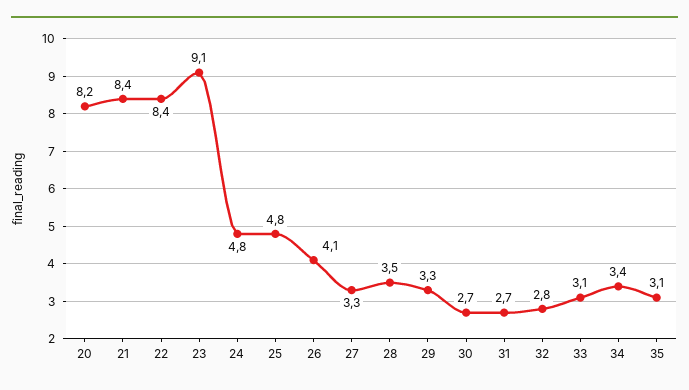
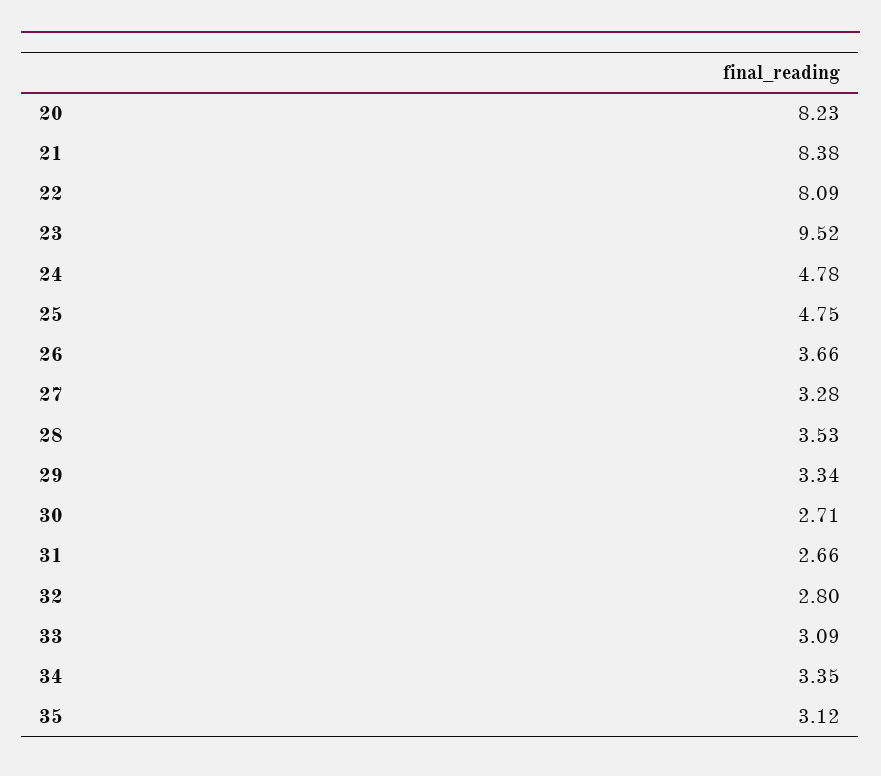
22: 8.4 -> 8.09
23: 9.1 -> 9.52
26: 4.1 -> 3.66

